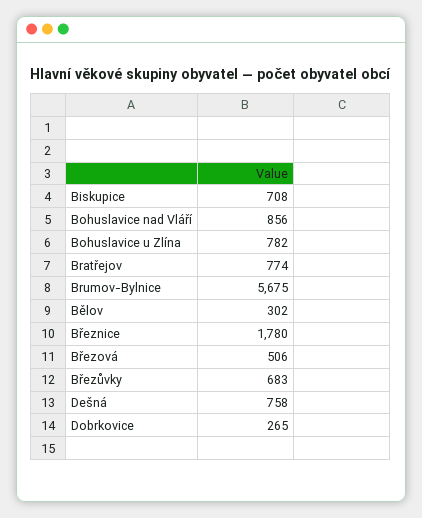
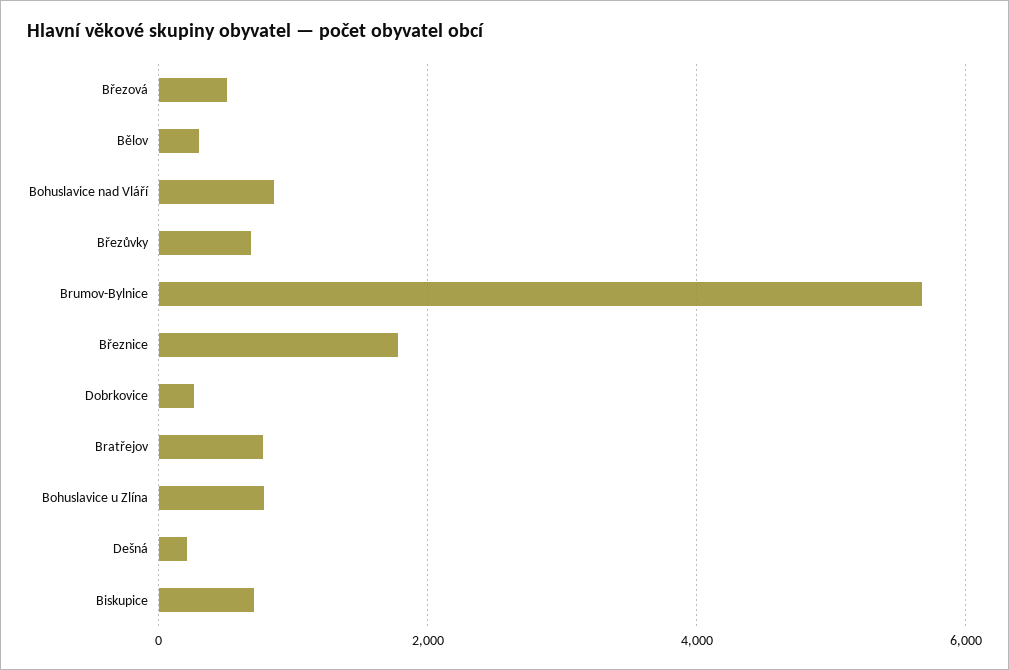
Dešná: 758 -> 200

